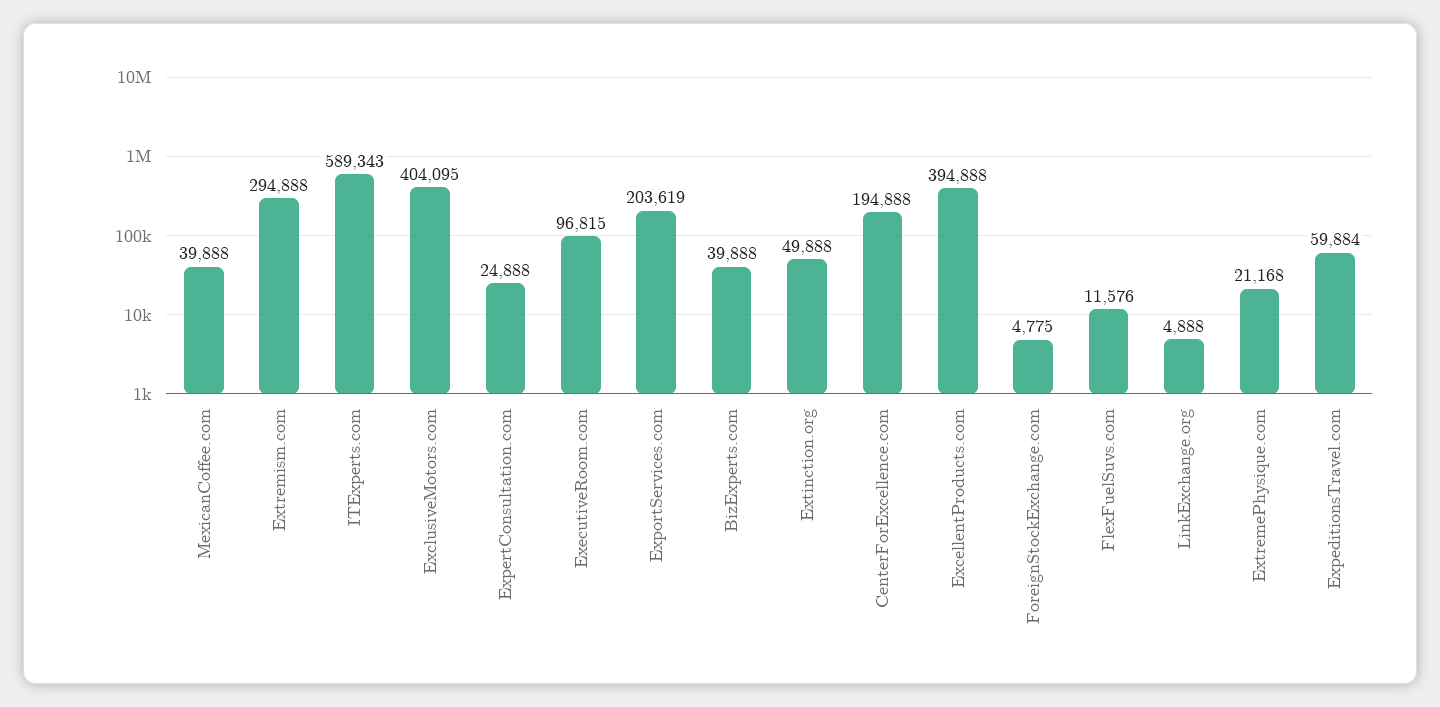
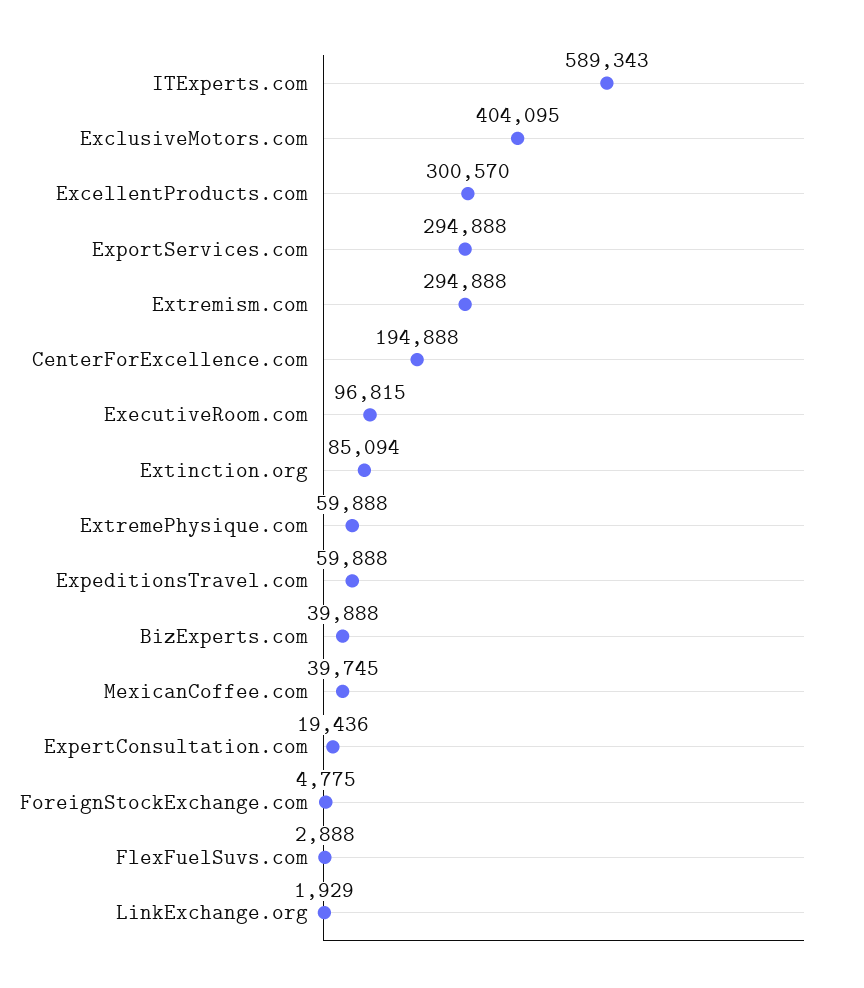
MexicanCoffee.com: 39888 -> 39745
ExpertConsultation.com: 24888 -> 19436
ExportServices.com: 203619 -> 294888
Extinction.org: 49888 -> 85094
ExcellentProducts.com: 394888 -> 300570
FlexFuelSuvs.com: 11576 -> 2888
LinkExchange.org: 4888 -> 1929
ExtremePhysique.com: 21168 -> 59888
ExpeditionsTravel.com: 59884 -> 59888

